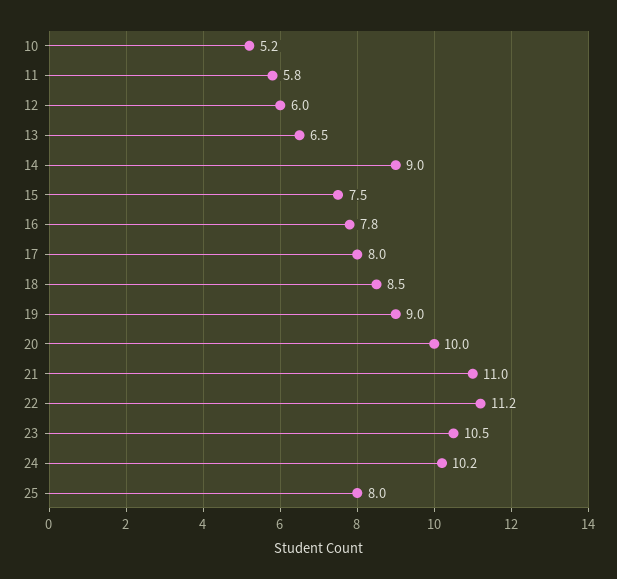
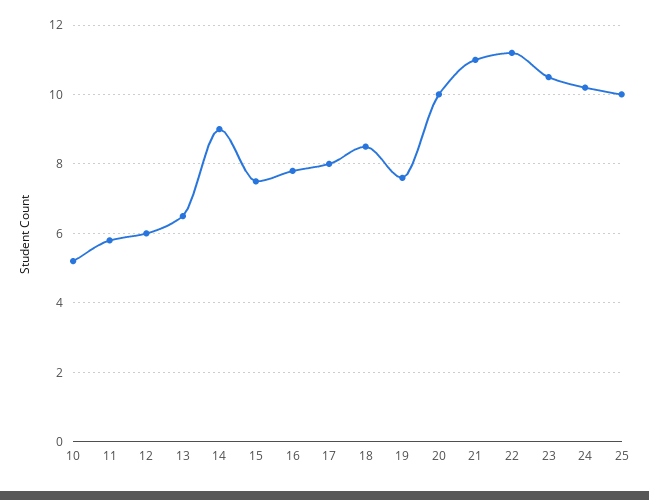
19: 9 -> 7.5
25: 8 -> 10

